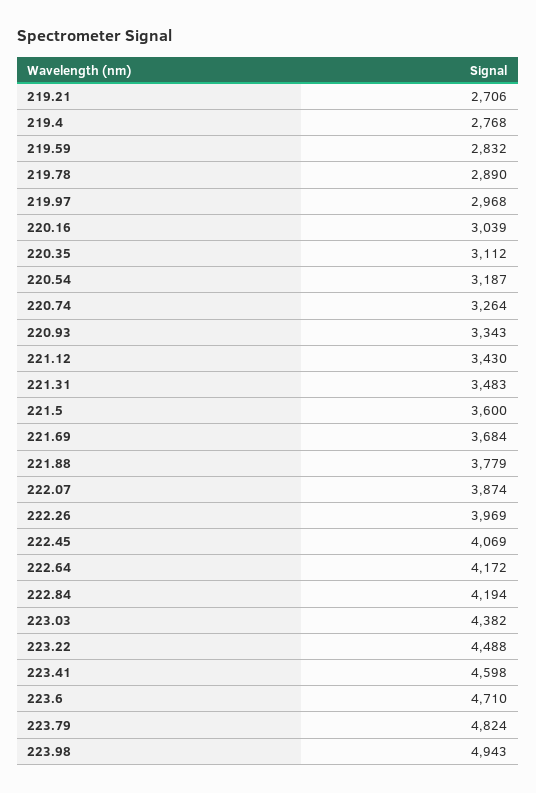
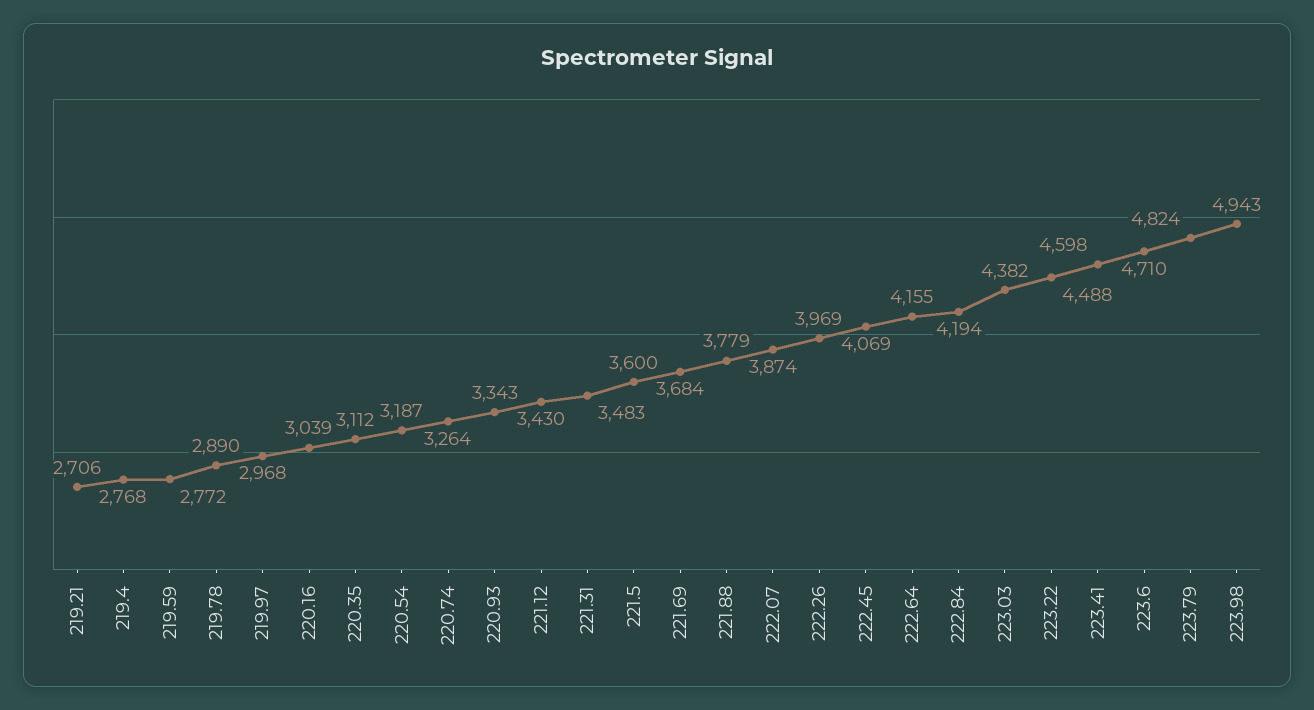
219.59: 2832 -> 2772
222.64: 4172 -> 4155

